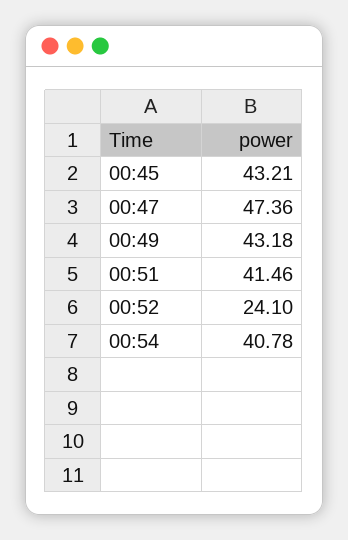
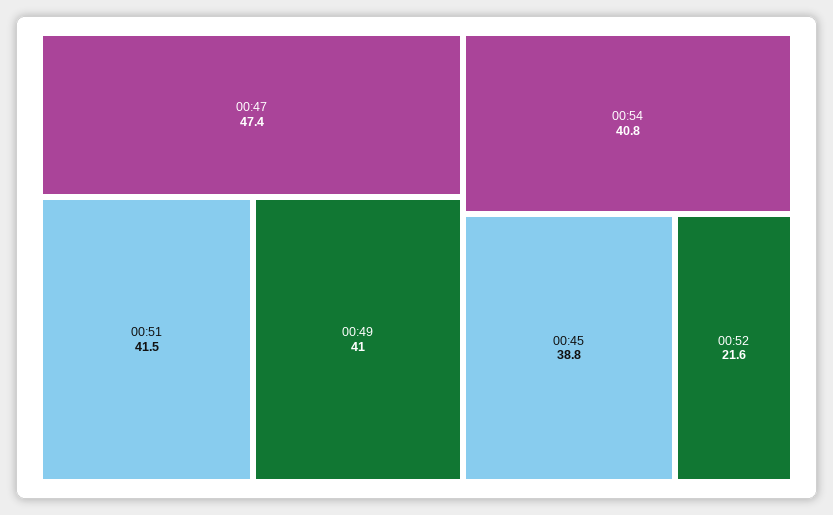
00:45: 43.21 -> 38.8
00:49: 43.18 -> 41
00:52: 24.1 -> 21.6

